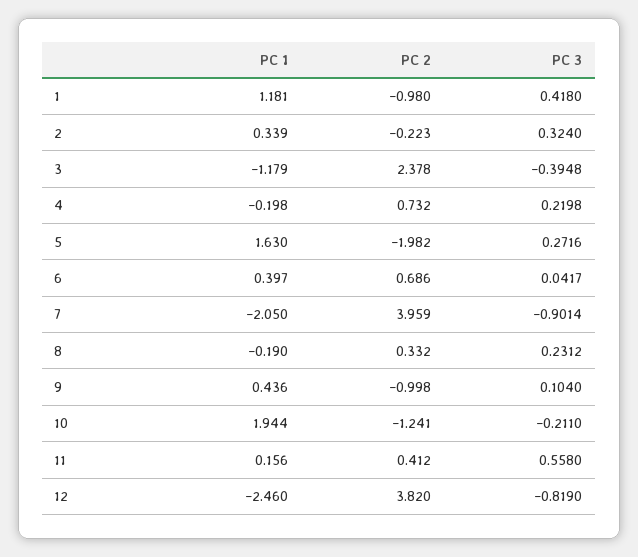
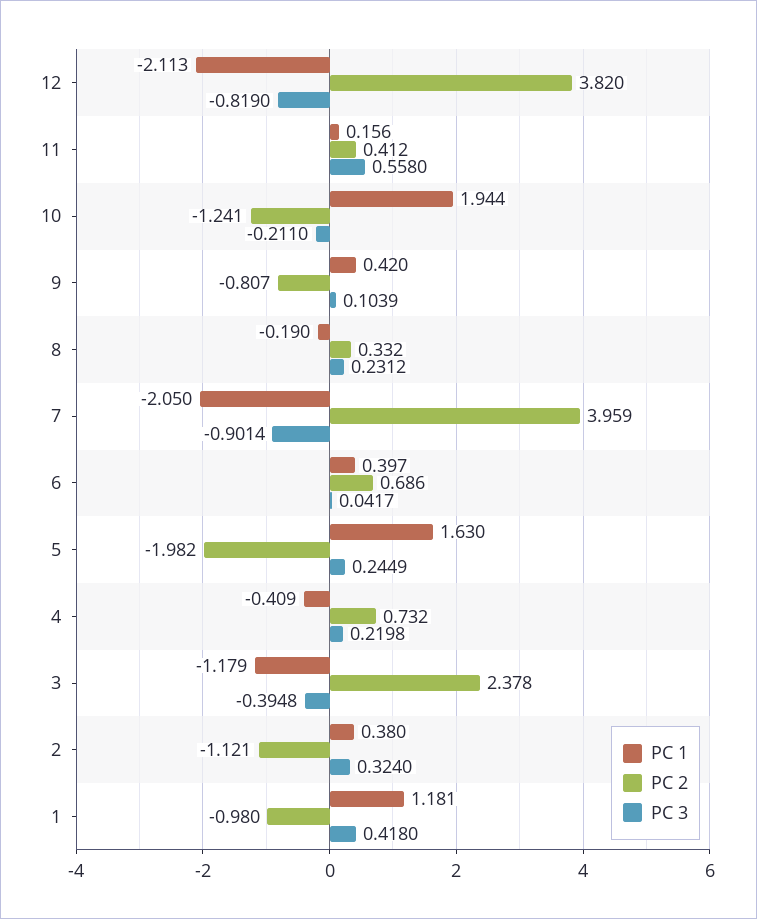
PC 1, 2: 0.339 -> 0.38
PC 2, 2: -0.223 -> -1.121
PC 1, 4: -0.198 -> -0.409
PC 3, 5: 0.2716 -> 0.2449
PC 1, 9: 0.436 -> 0.42
PC 2, 9: -0.998 -> -0.807
PC 3, 9: 0.104 -> 0.1039
PC 1, 12: -2.46 -> -2.113

